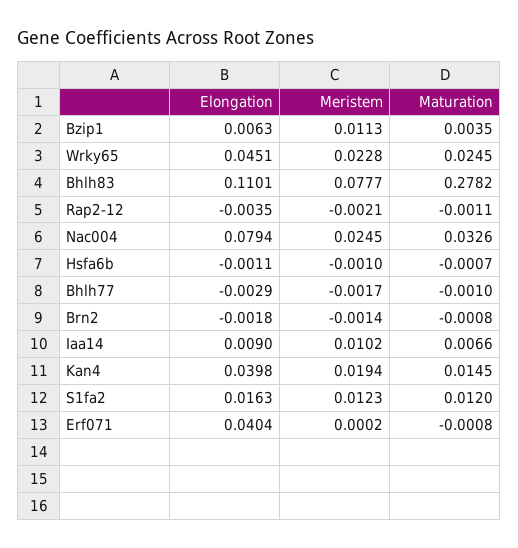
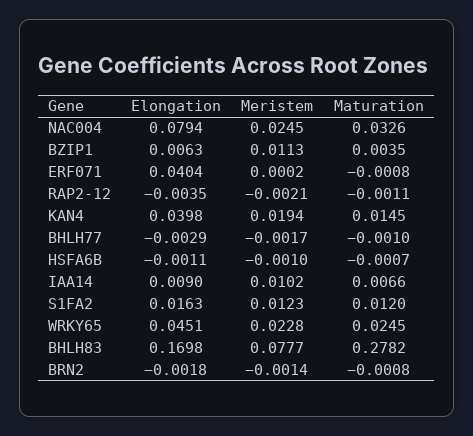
Elongation, Bhlh83: 0.1101 -> 0.1698

